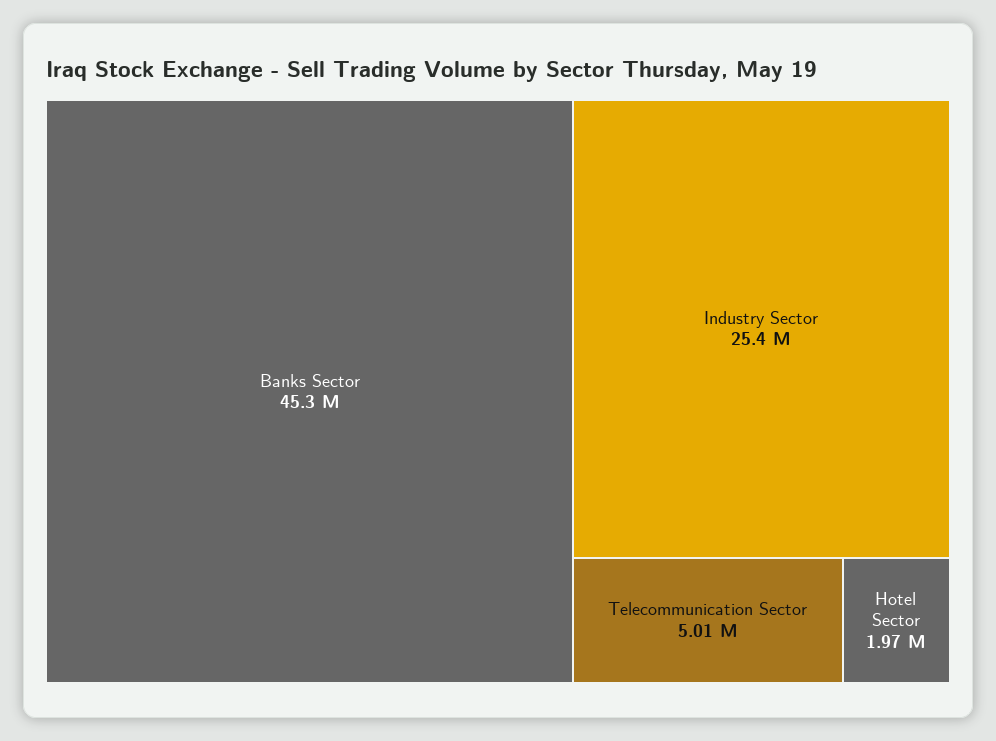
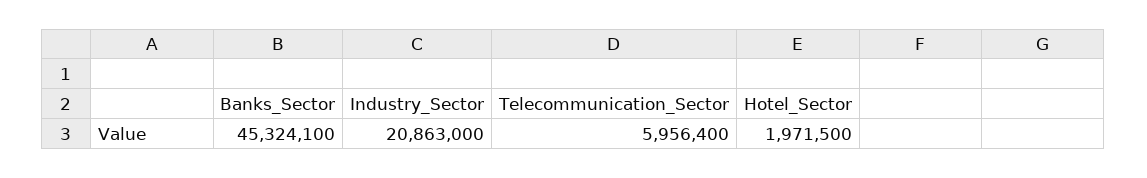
Industry Sector: 25400000 -> 20863000
Telecommunication Sector: 5010000 -> 5956400

